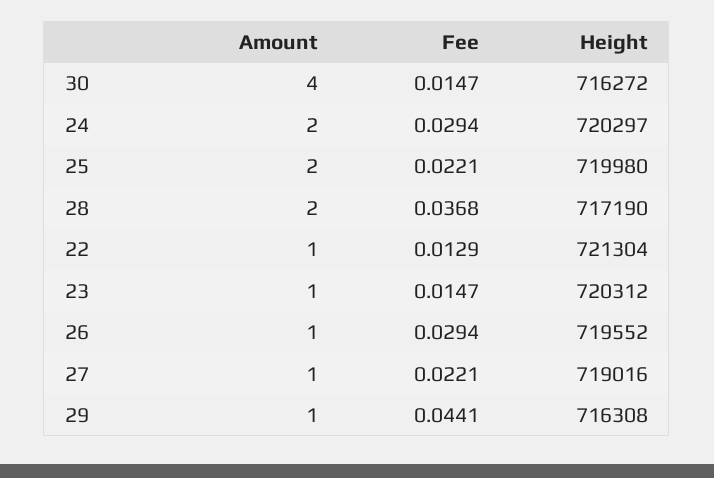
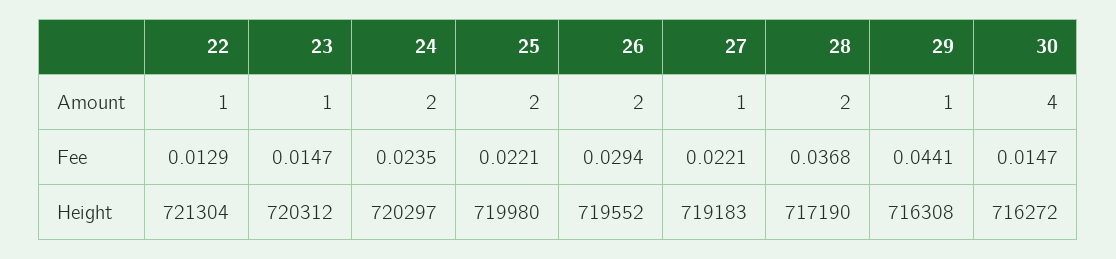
Fee, 24: 0.0294 -> 0.0235
Amount, 26: 1 -> 2
Height, 27: 719016 -> 719183

